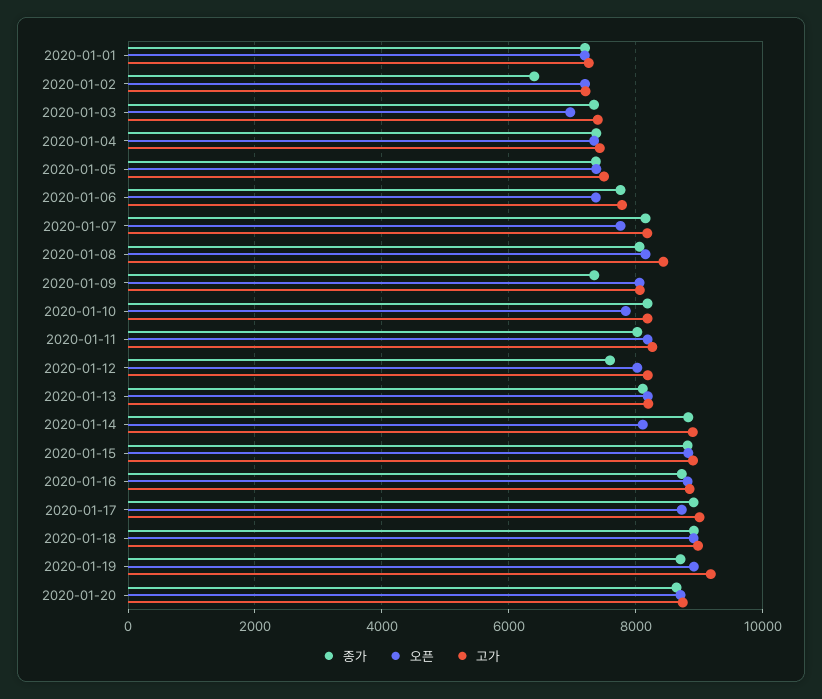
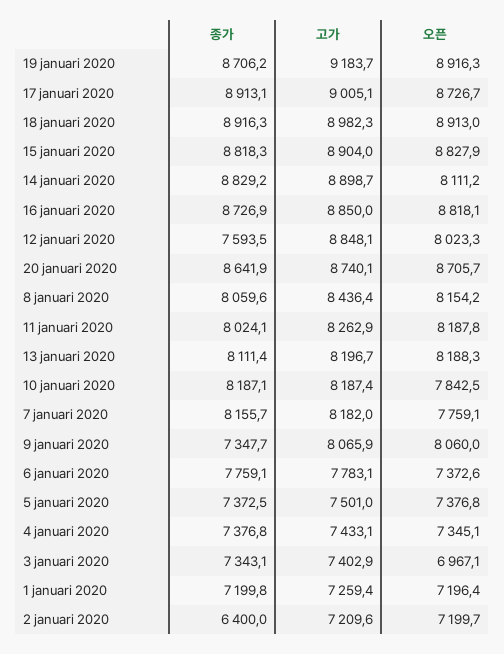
고가, 2020-01-12: 8200 -> 8848.1

